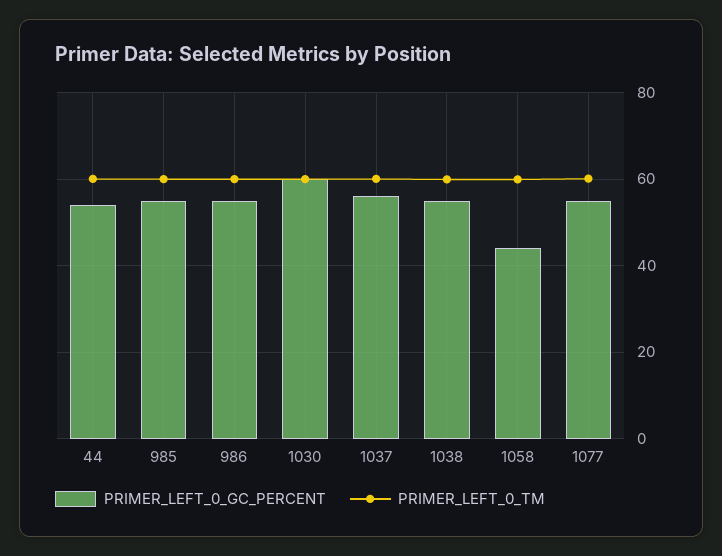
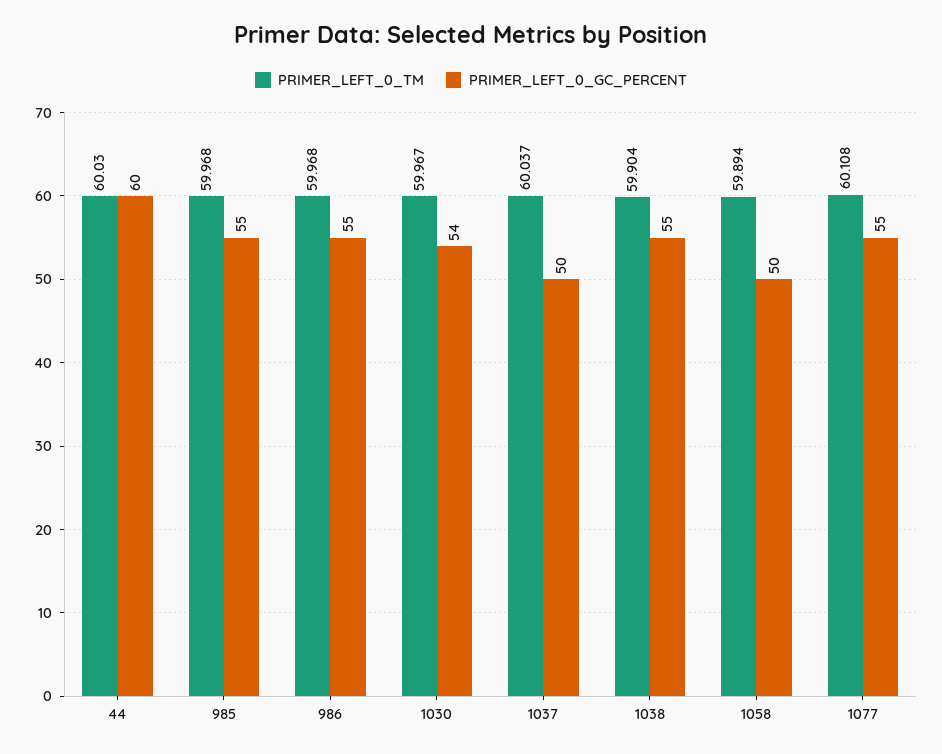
PRIMER_LEFT_0_GC_PERCENT, 44: 54 -> 60
PRIMER_LEFT_0_GC_PERCENT, 1030: 60 -> 54
PRIMER_LEFT_0_GC_PERCENT, 1037: 56 -> 50
PRIMER_LEFT_0_GC_PERCENT, 1058: 44 -> 50

